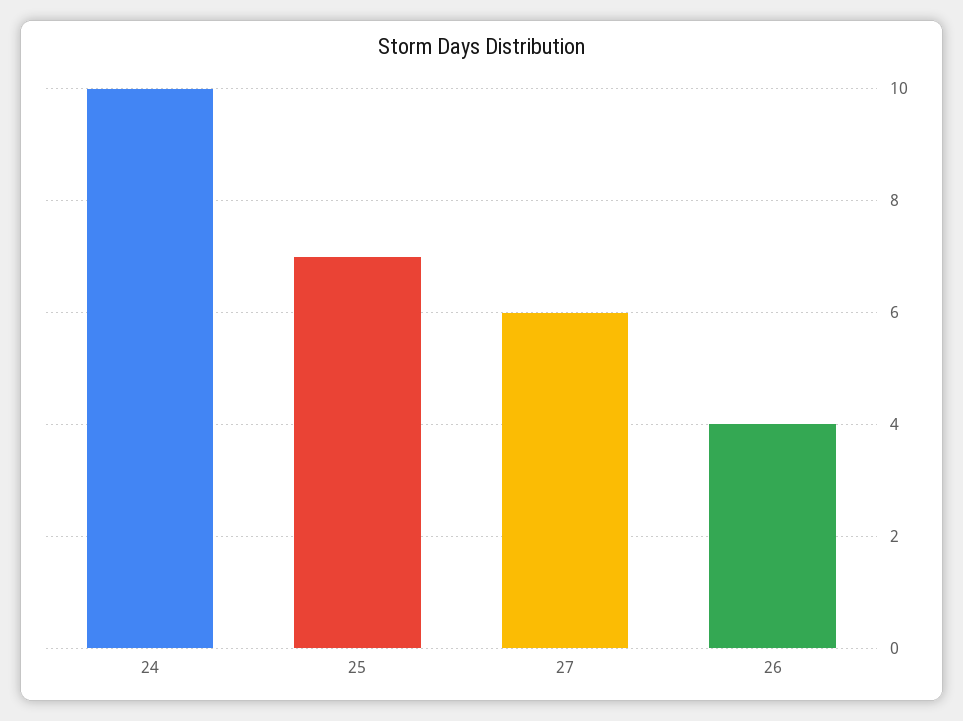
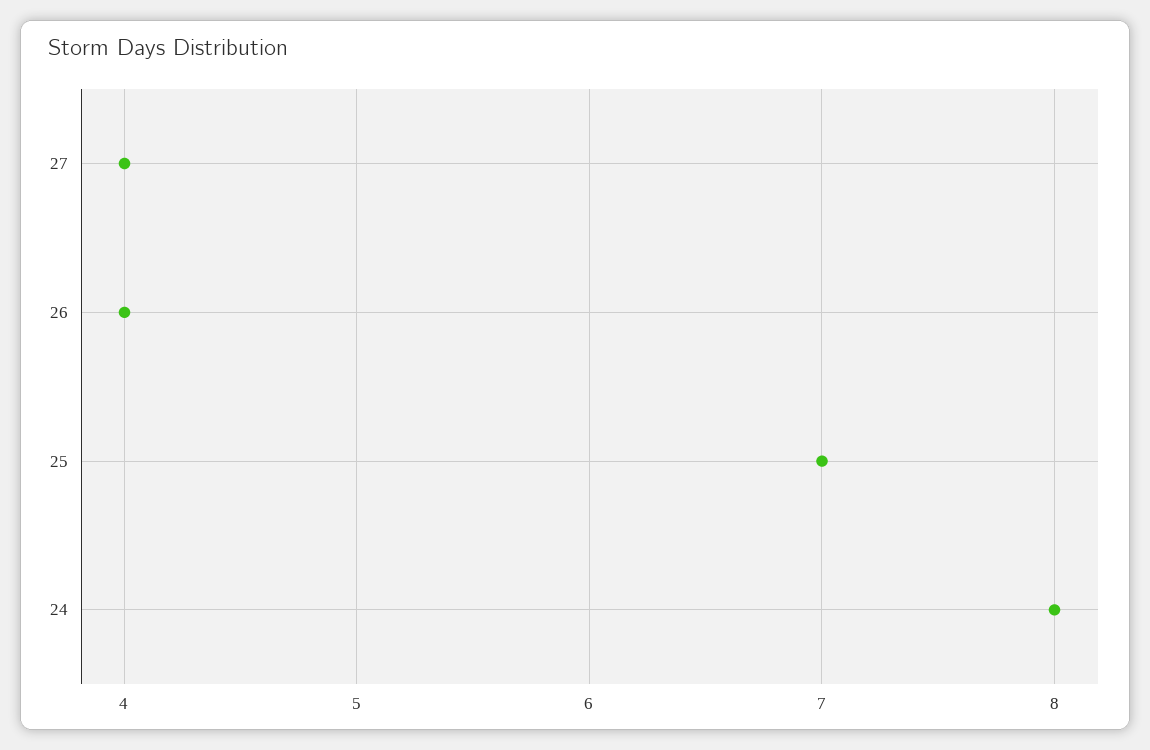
24: 10 -> 8
27: 6 -> 4

